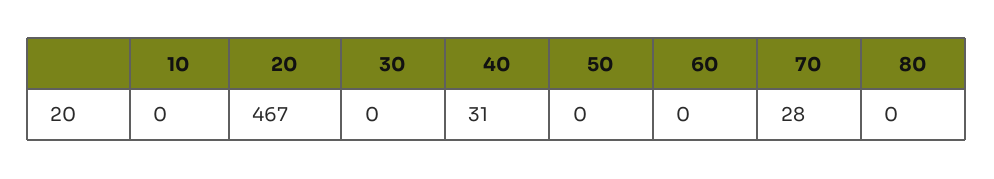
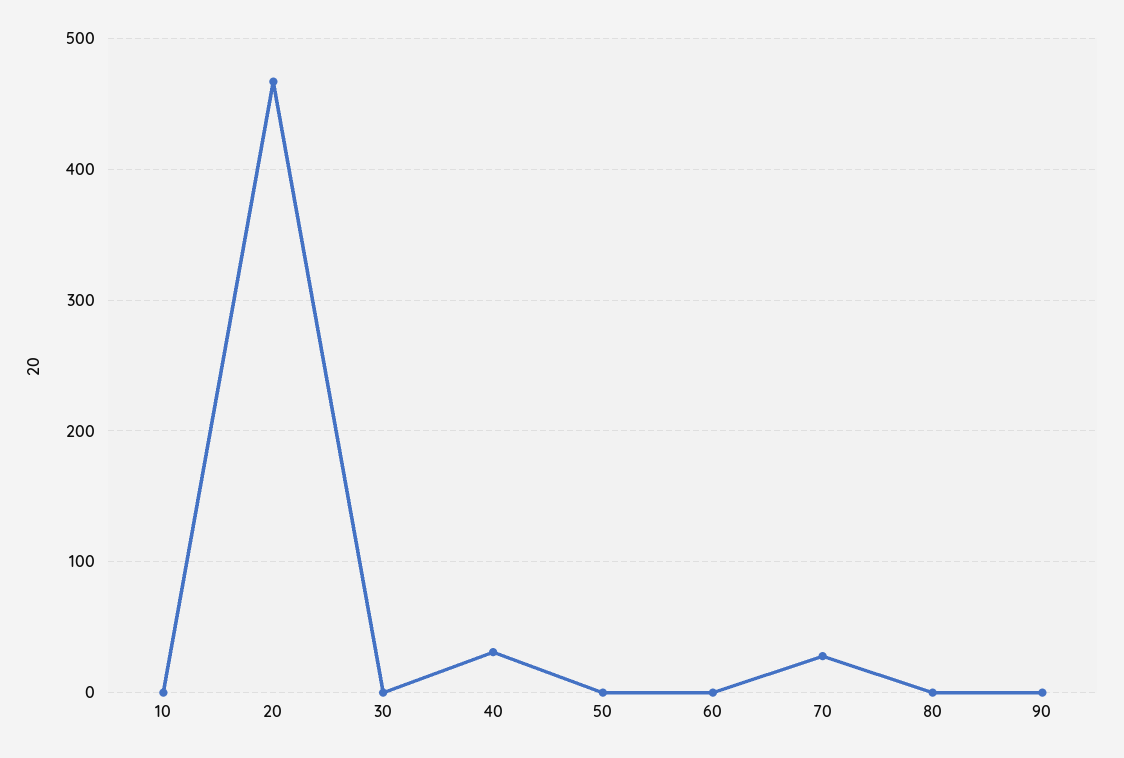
90: none -> 0

